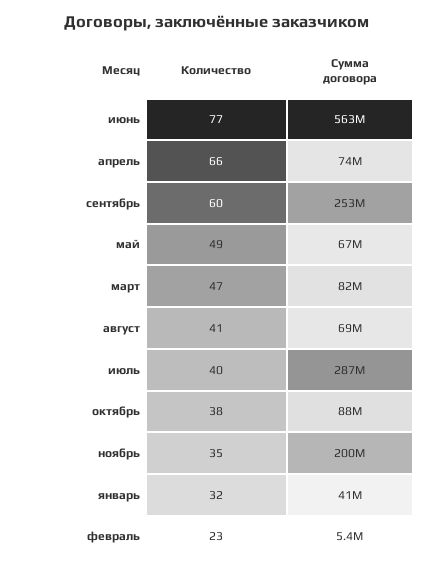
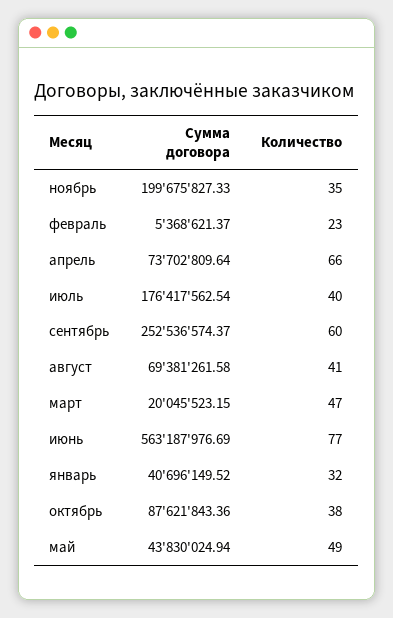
Сумма договора, май: 67000000 -> 43830024.94
Сумма договора, март: 82000000 -> 20045523.15
Сумма договора, июль: 287000000 -> 176417562.54

